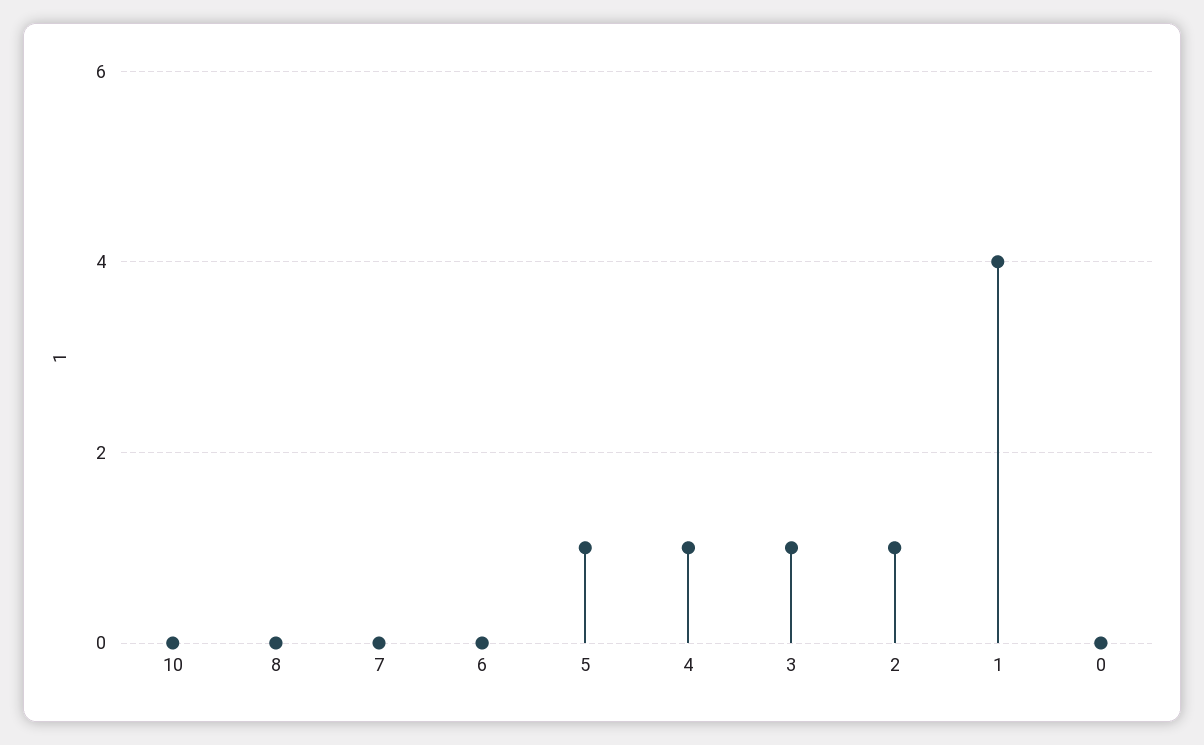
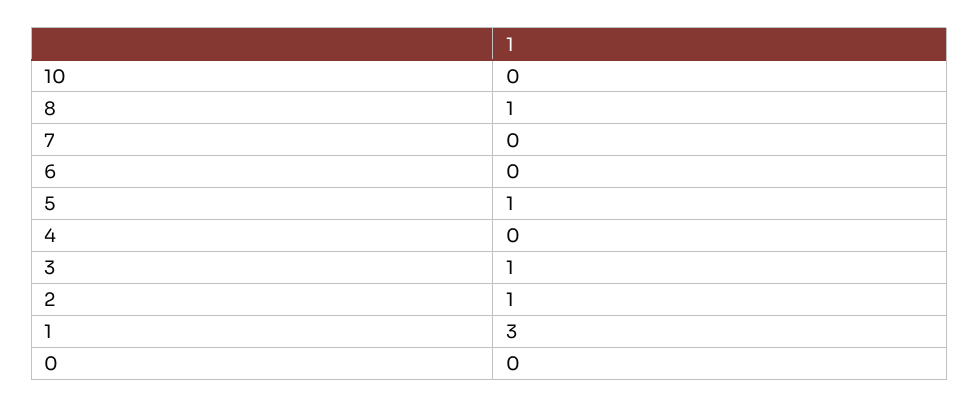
8: 0 -> 1
4: 1 -> 0
1: 4 -> 3

